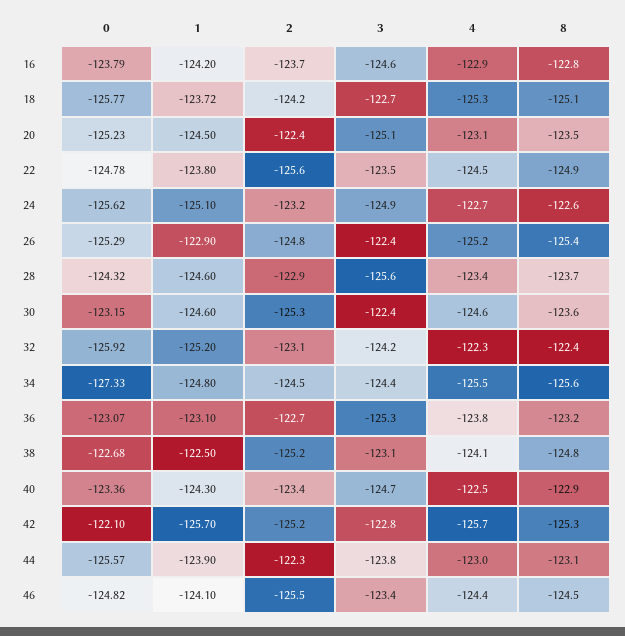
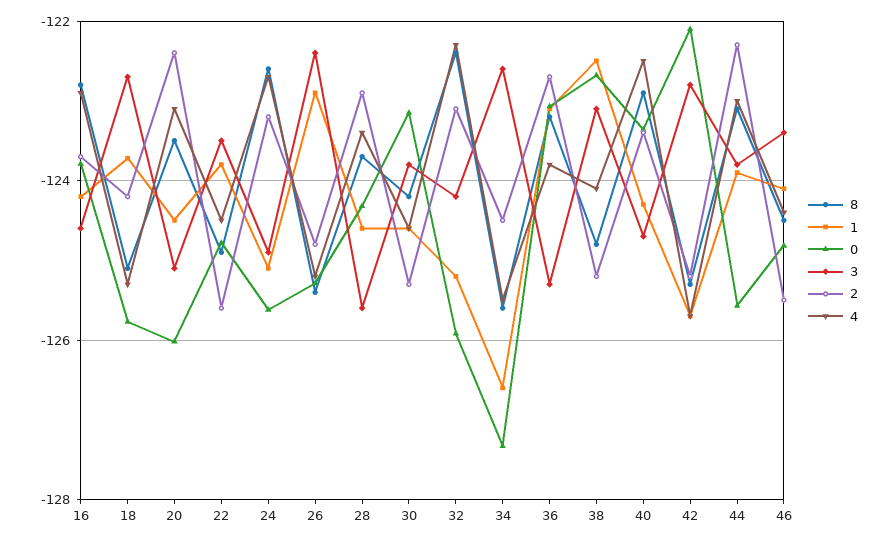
0, 20: -125.23 -> -126
3, 30: -122.4 -> -123.8
8, 30: -123.6 -> -124.2
1, 34: -124.8 -> -126.6
3, 34: -124.4 -> -122.6

